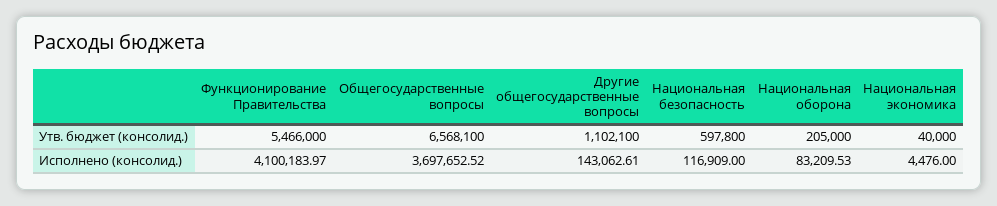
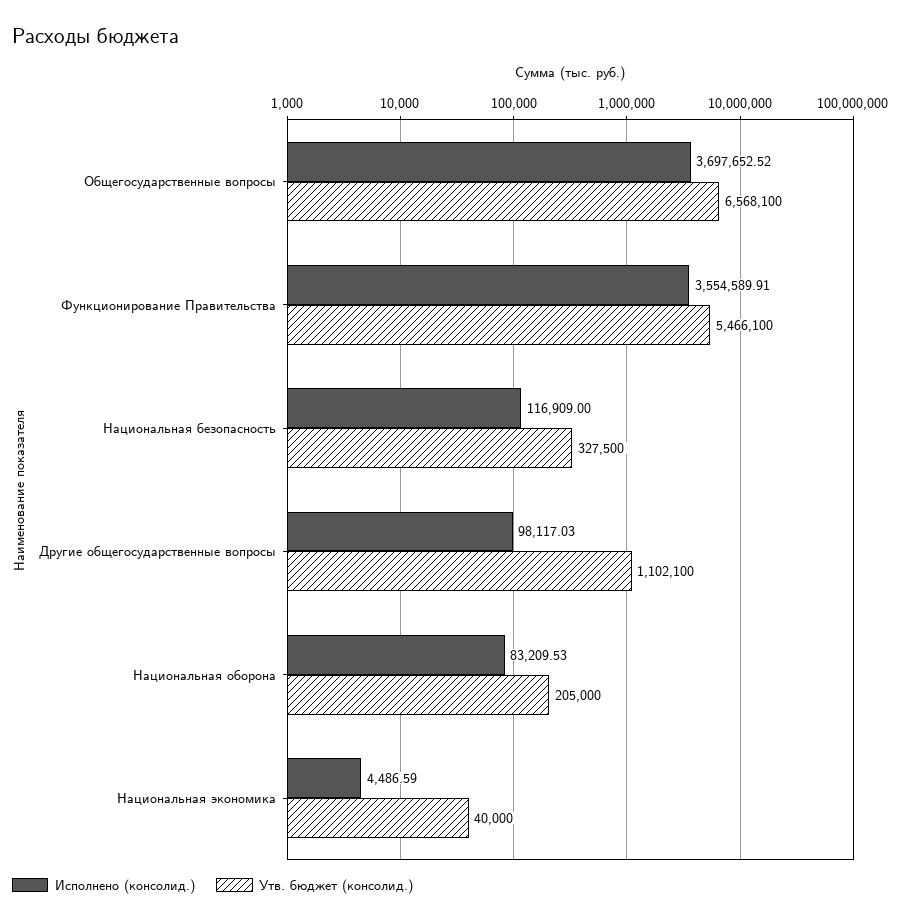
Утв. бюджет (консолид.), Функционирование Правительства: 5466000 -> 5466100
Утв. бюджет (консолид.), Национальная безопасность: 597800 -> 327500
Исполнено (консолид.), Функционирование Правительства: 4100183.97 -> 3554589.91
Исполнено (консолид.), Другие общегосударственные вопросы: 143062.61 -> 98117.03
Исполнено (консолид.), Национальная экономика: 4476 -> 4486.59

